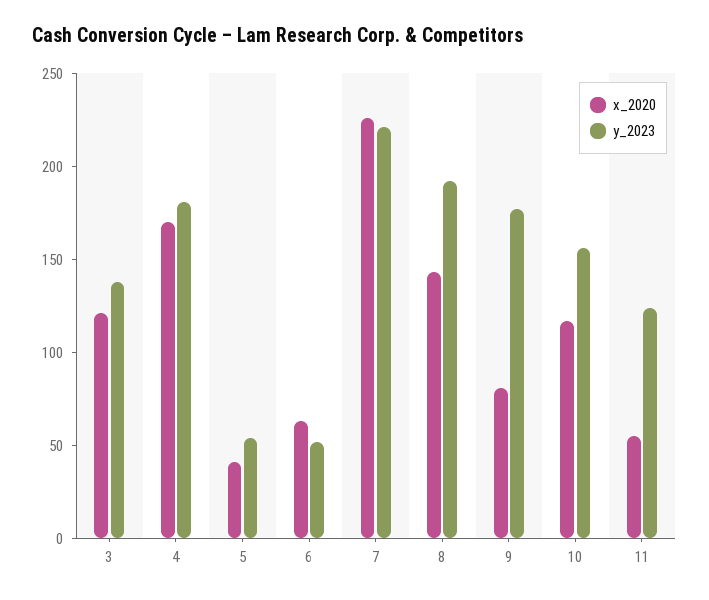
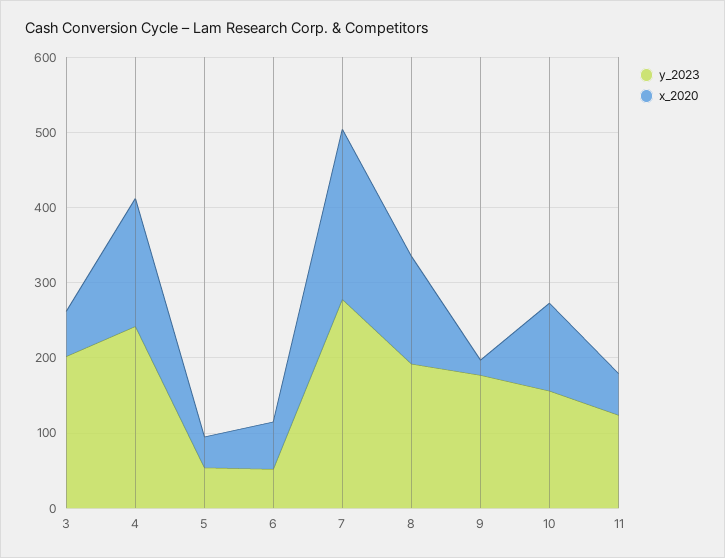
x_2020, 3: 120 -> 60
y_2023, 3: 140 -> 200
y_2023, 4: 180 -> 240
y_2023, 7: 220 -> 280
x_2020, 9: 80 -> 20

